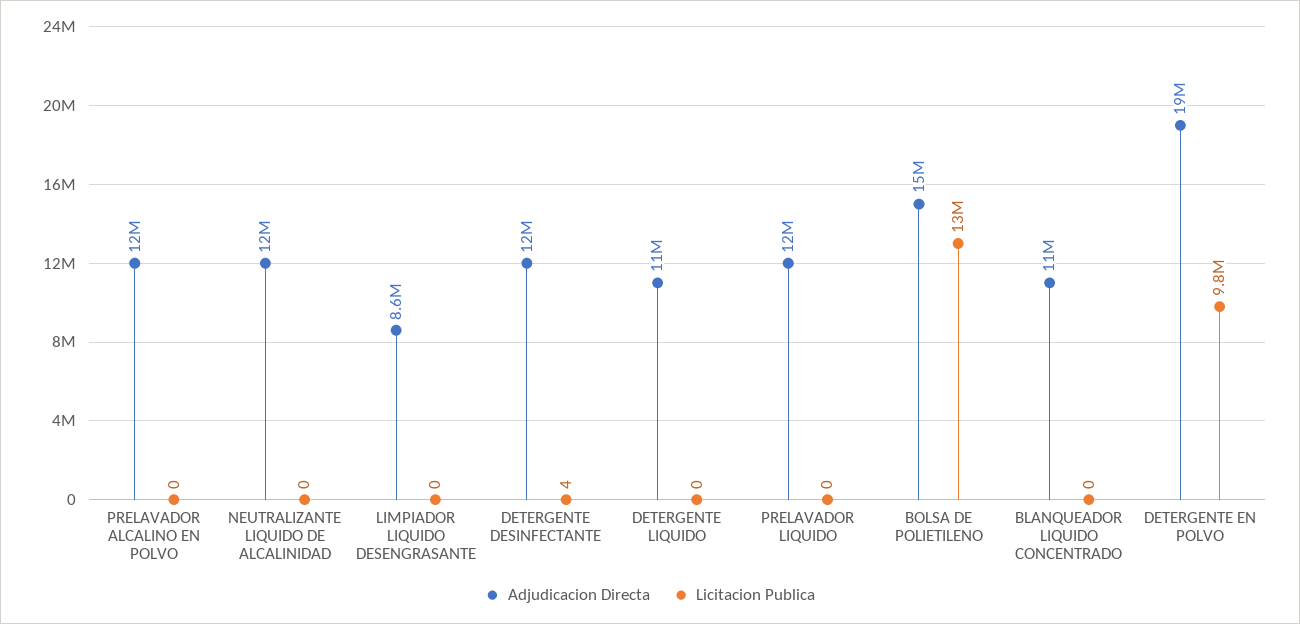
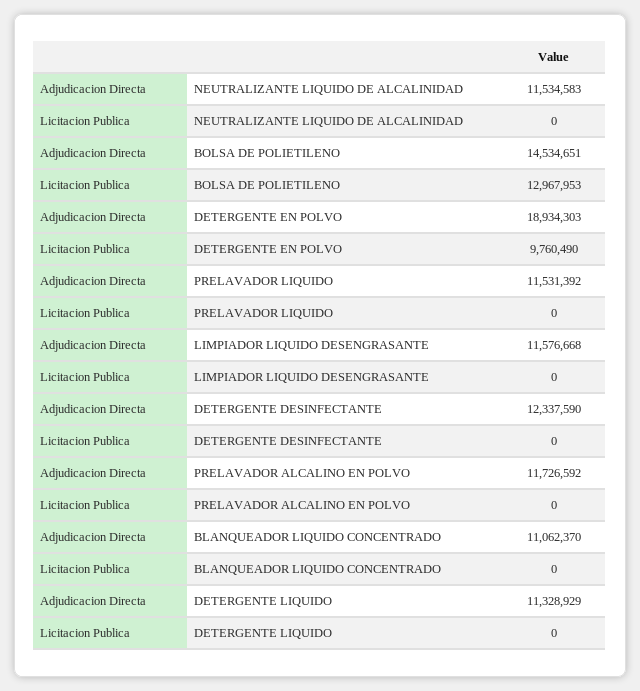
Adjudicacion Directa, LIMPIADOR LIQUIDO DESENGRASANTE: 8600000 -> 11576668
Licitacion Publica, DETERGENTE DESINFECTANTE: 4 -> 0

